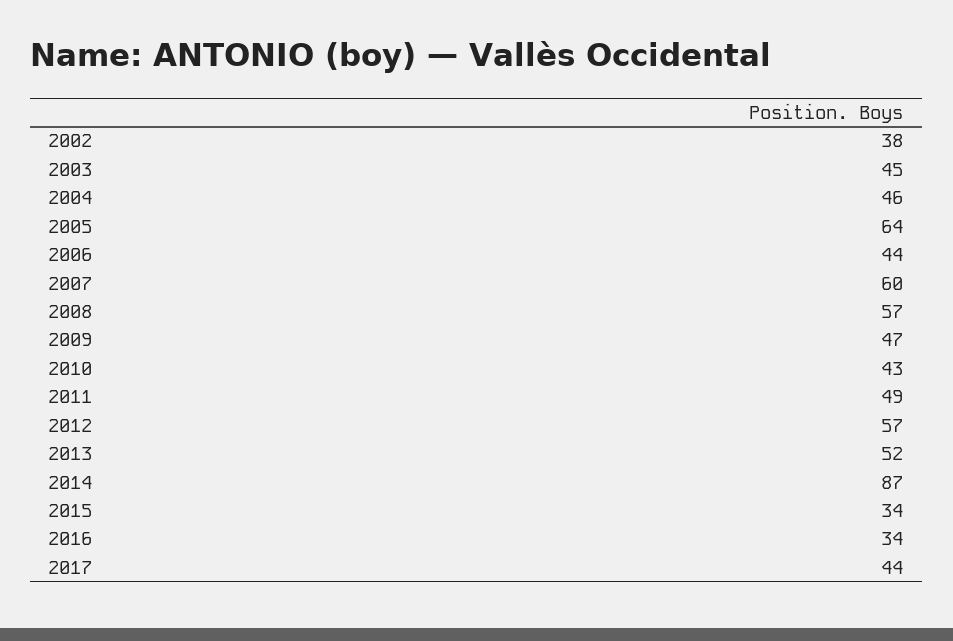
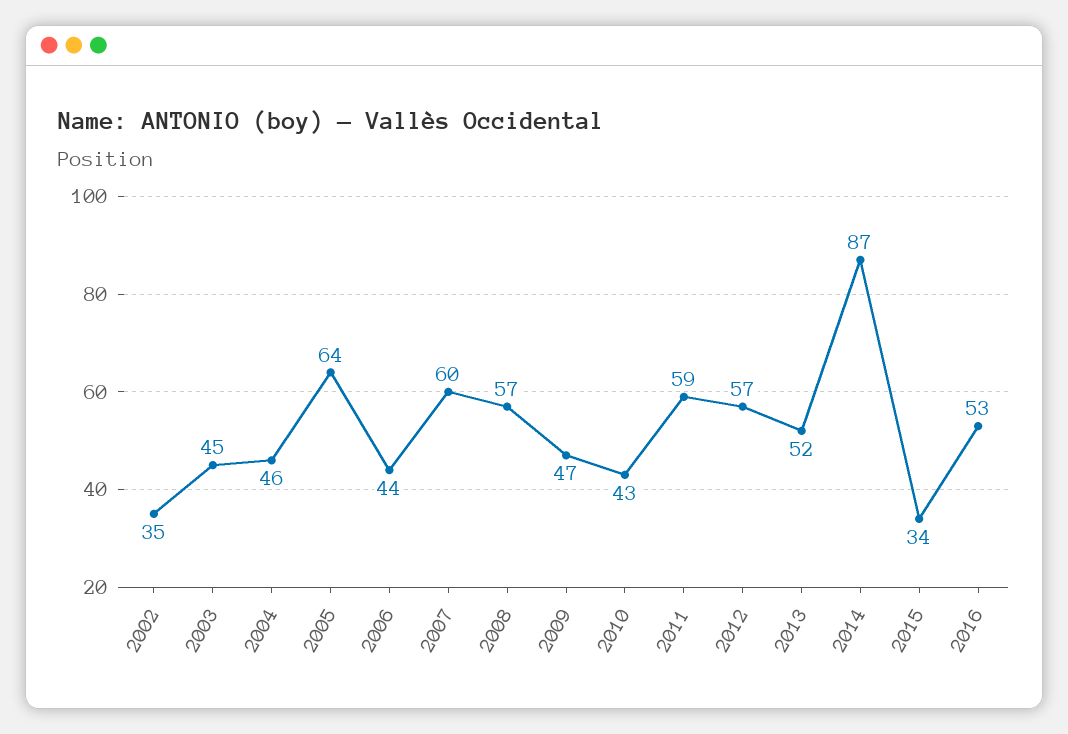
2002: 38 -> 35
2011: 49 -> 59
2016: 34 -> 53
2017: 44 -> none

